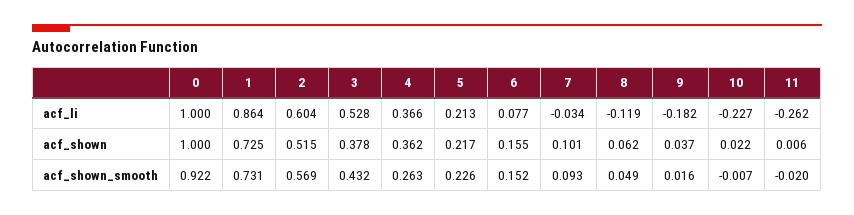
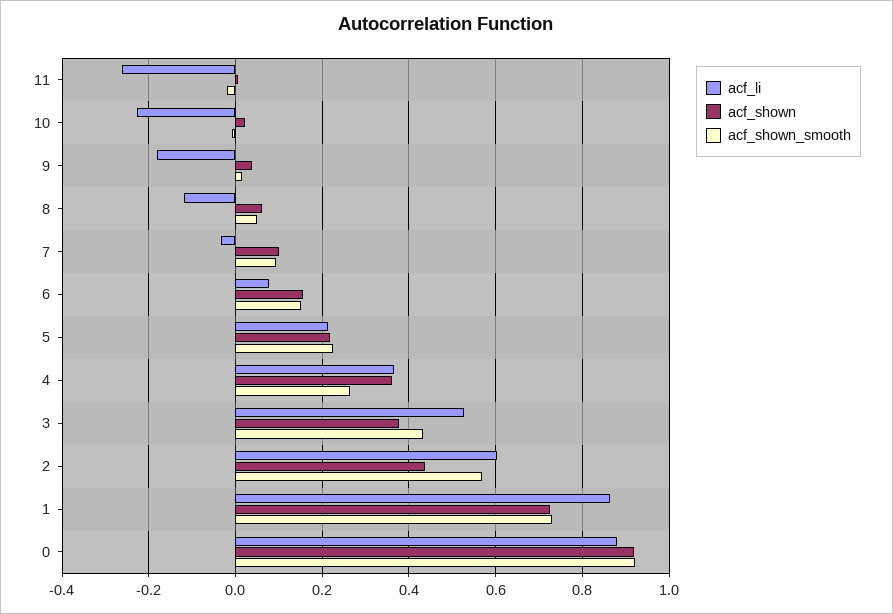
acf_li, 0: 1 -> 0.88
acf_shown, 0: 1 -> 0.92
acf_shown, 2: 0.515 -> 0.44

